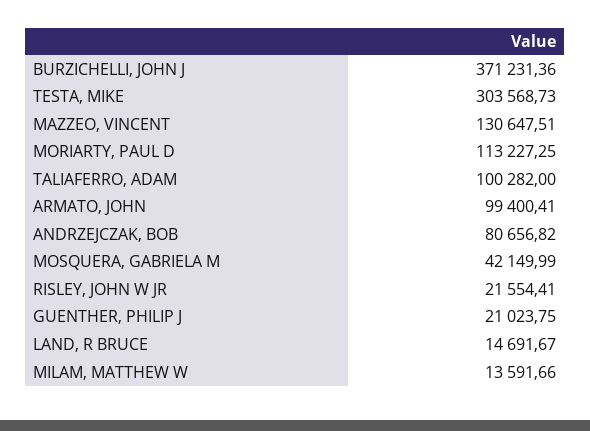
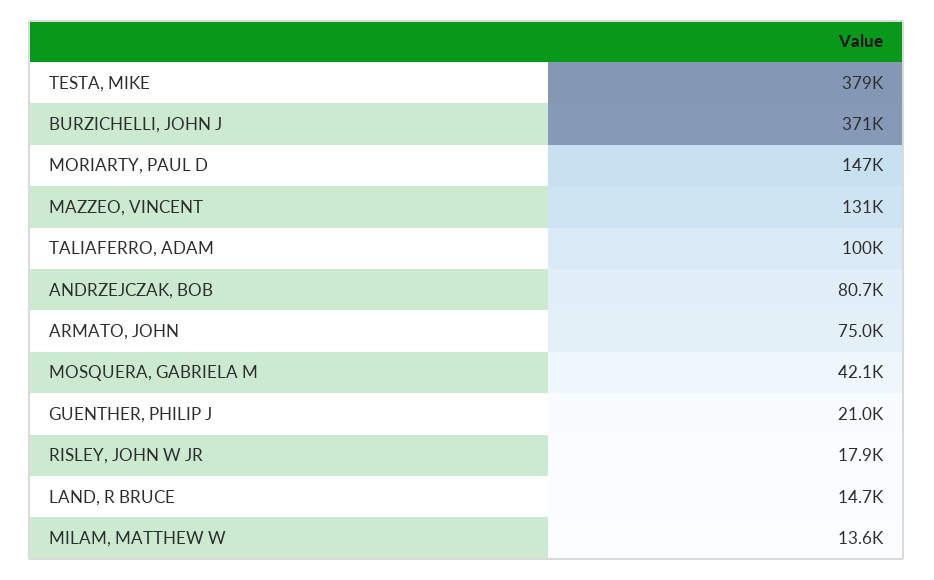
TESTA, MIKE: 303568.73 -> 379000
MORIARTY, PAUL D: 113227.25 -> 147000
ARMATO, JOHN: 99400.41 -> 75000
RISLEY, JOHN W JR: 21554.41 -> 17900

